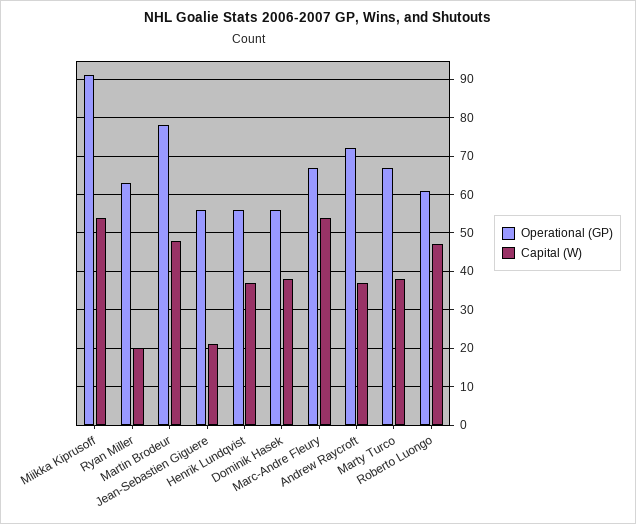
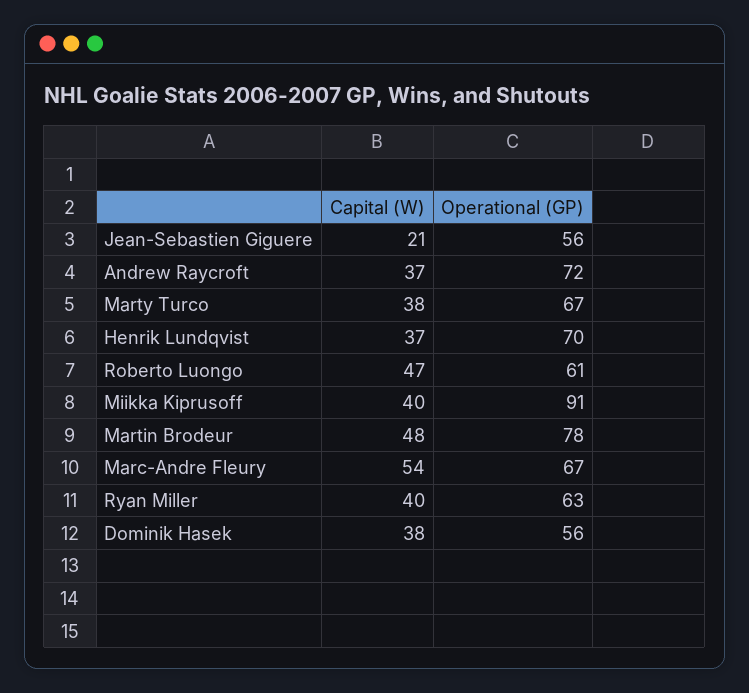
Capital (W), Miikka Kiprusoff: 55 -> 40
Capital (W), Ryan Miller: 20 -> 40
Operational (GP), Henrik Lundqvist: 55 -> 70

